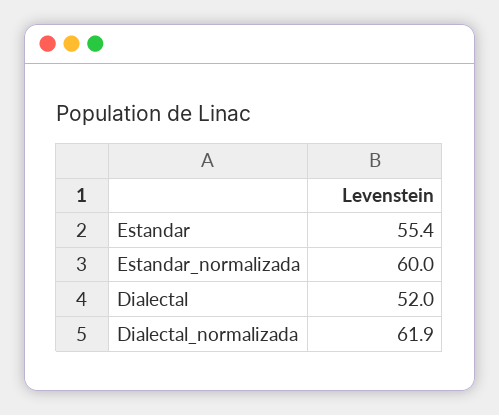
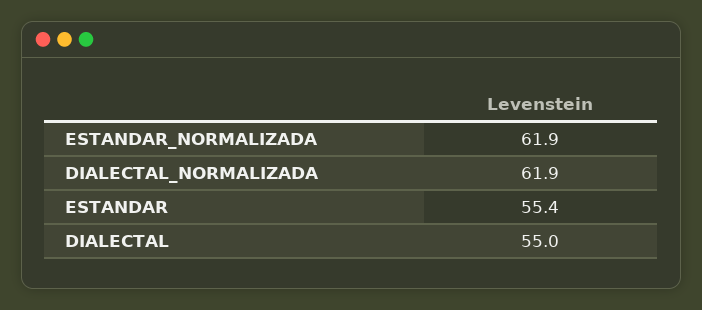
Estandar_normalizada: 60 -> 61.9
Dialectal: 52 -> 55

